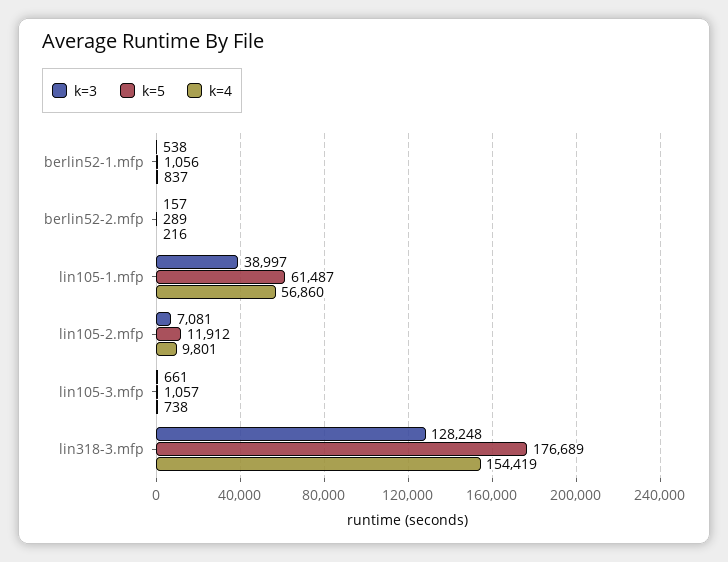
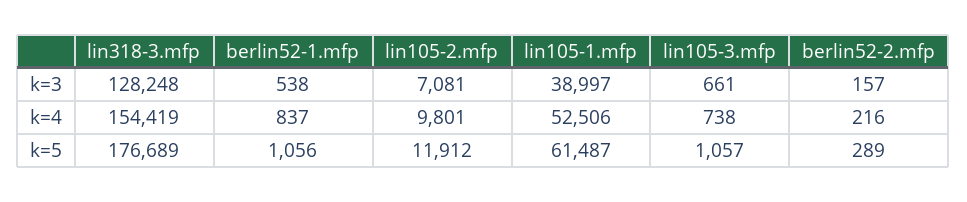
k=4, lin105-1.mfp: 56860 -> 52506

